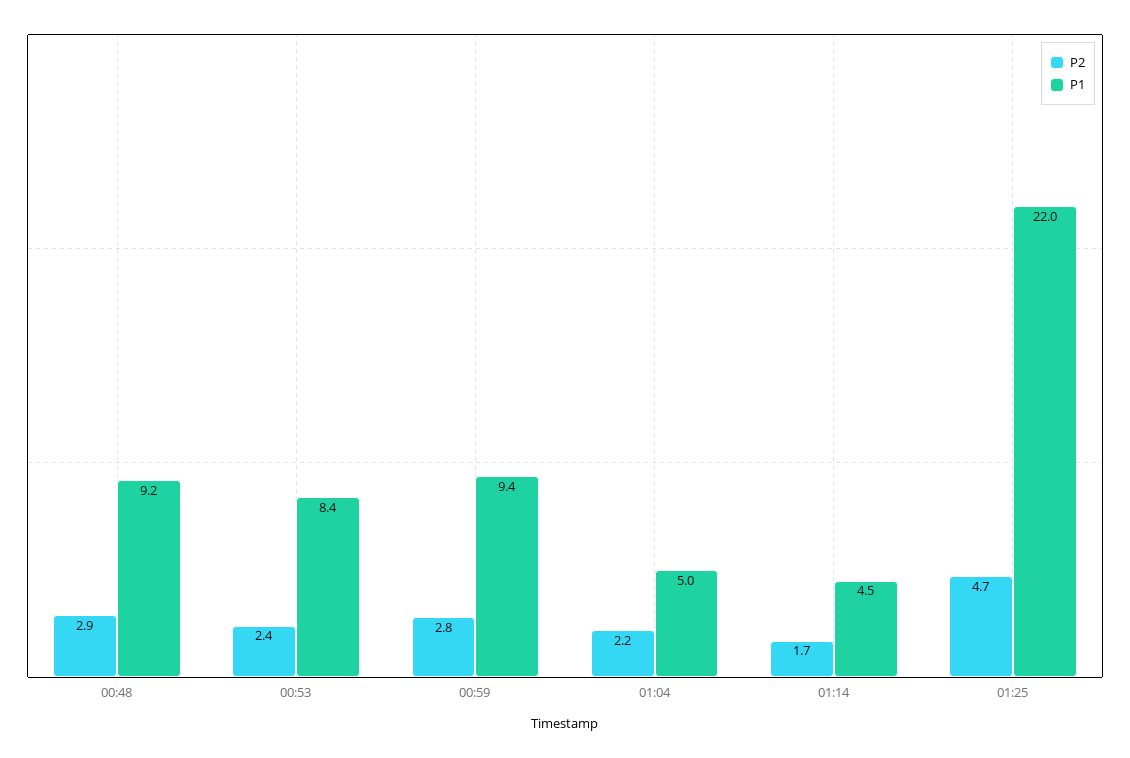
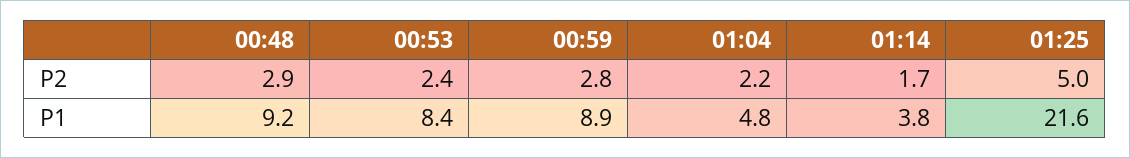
P1, 00:59: 9.4 -> 8.9
P1, 01:04: 5 -> 4.8
P1, 01:14: 4.5 -> 3.8
P2, 01:25: 4.7 -> 5
P1, 01:25: 22 -> 21.6

